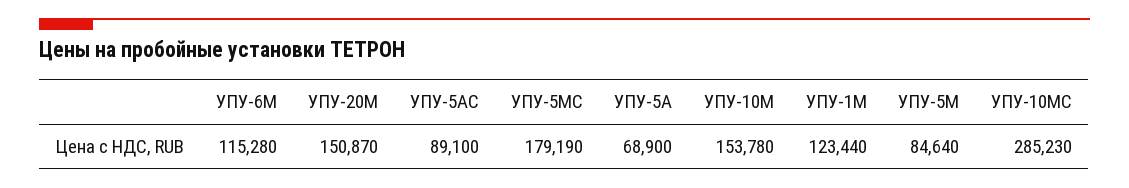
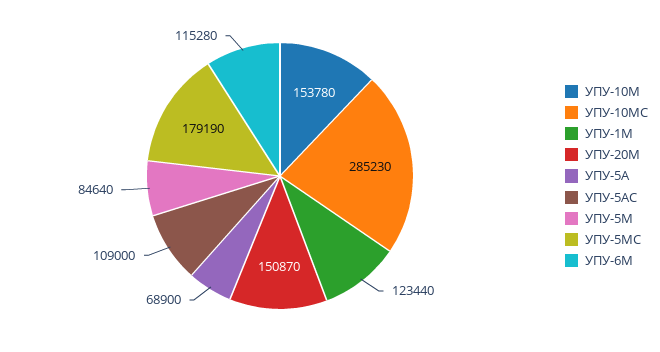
УПУ-5АС: 89100 -> 109000

